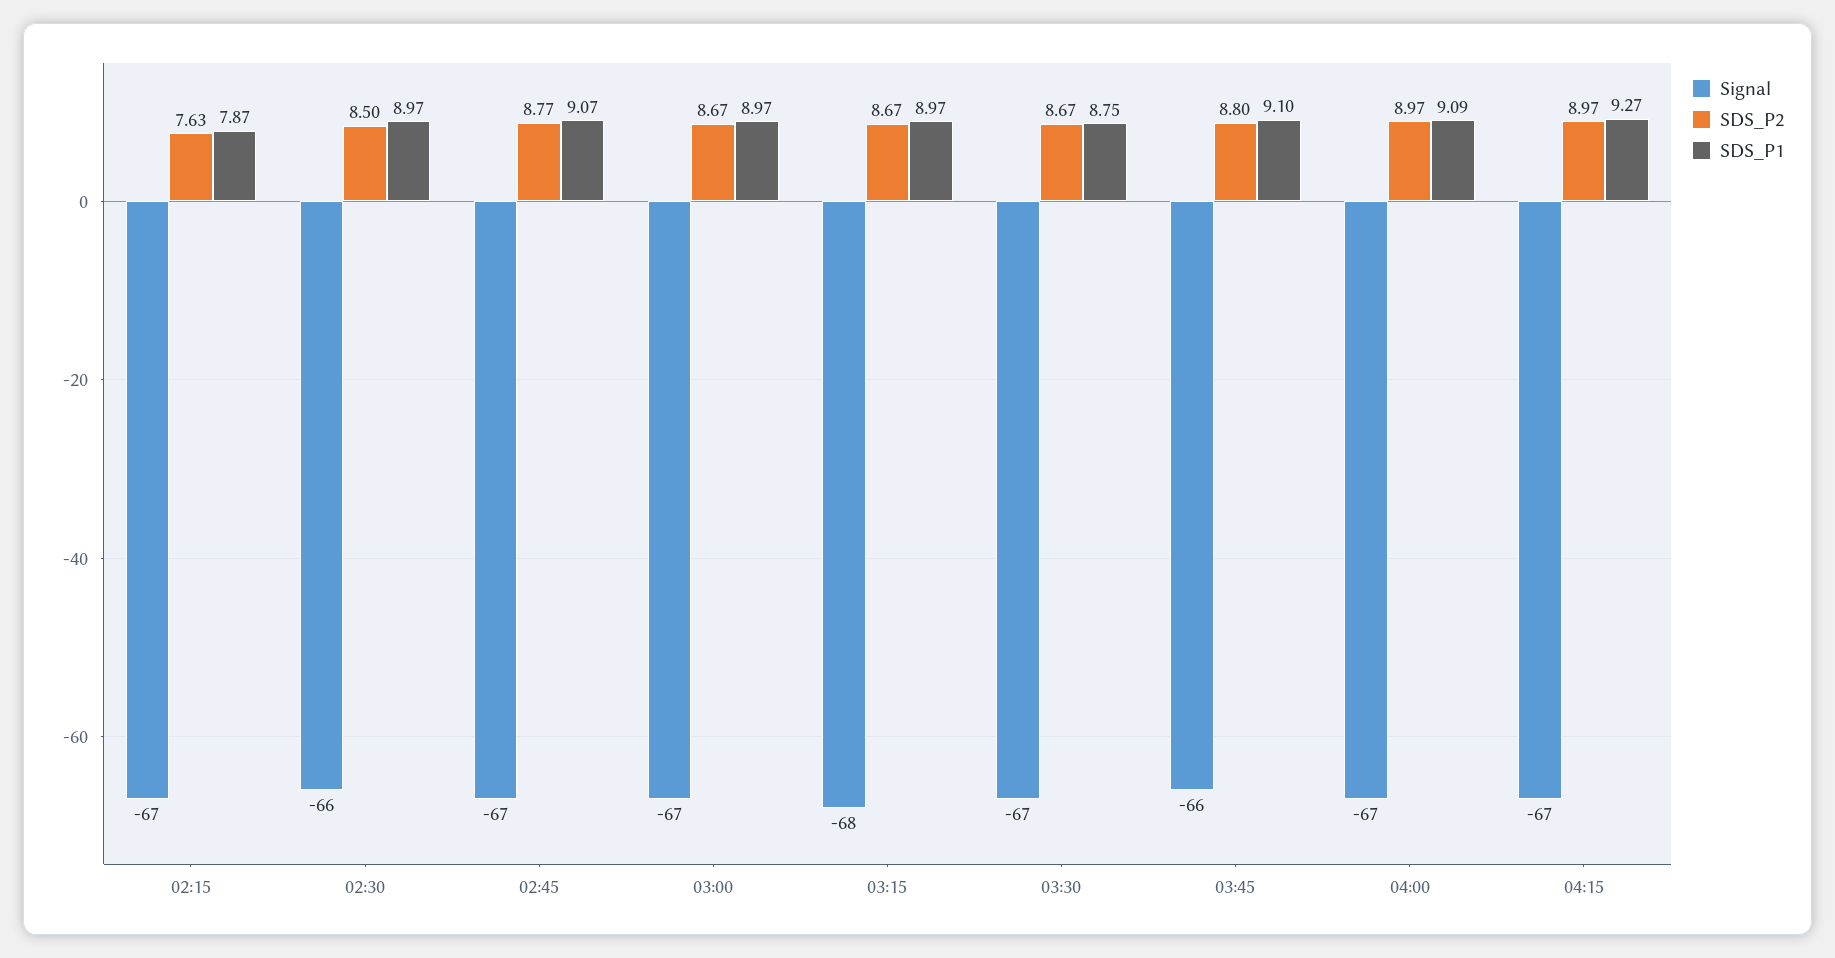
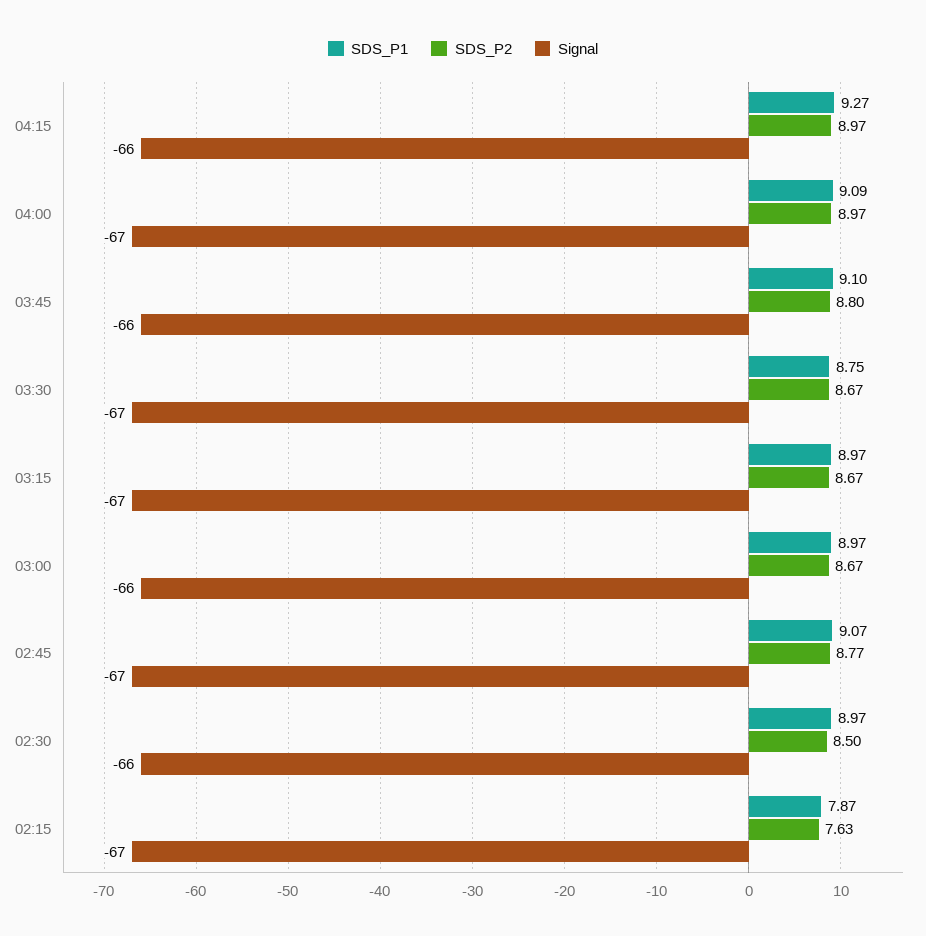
Signal, 03:00: -67 -> -66
Signal, 03:15: -68 -> -67
Signal, 04:15: -67 -> -66

